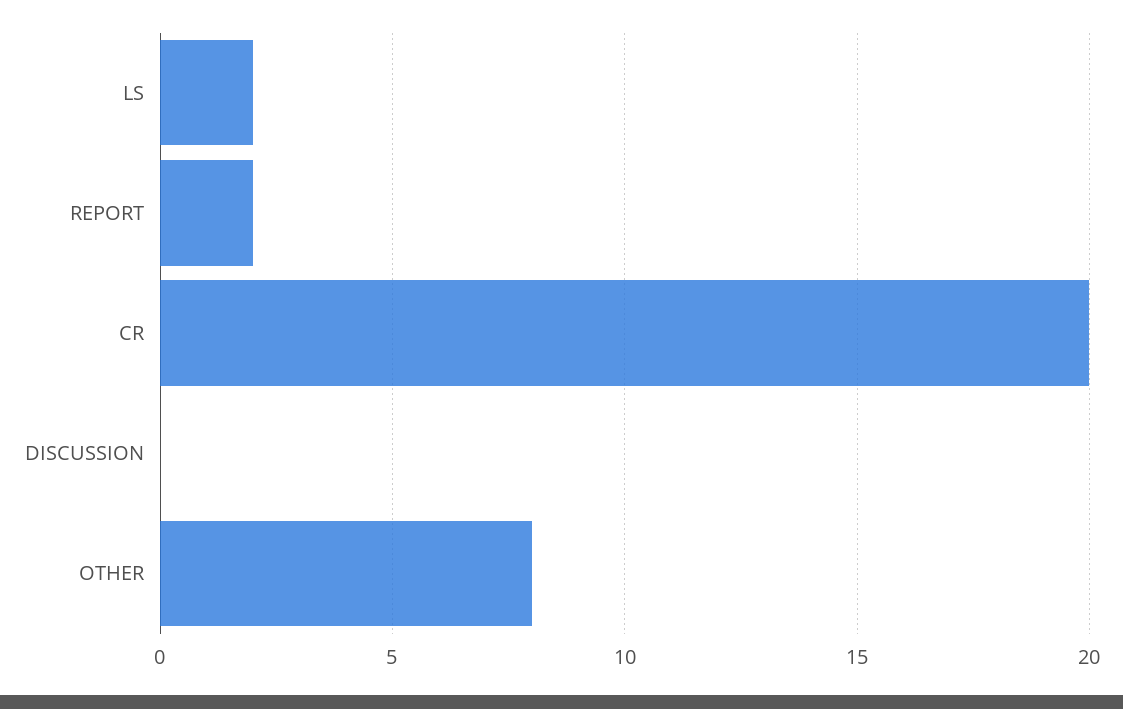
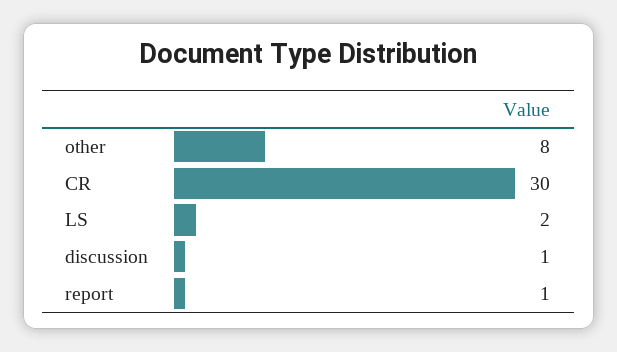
REPORT: 2 -> 1
CR: 20 -> 30
DISCUSSION: 0 -> 1

